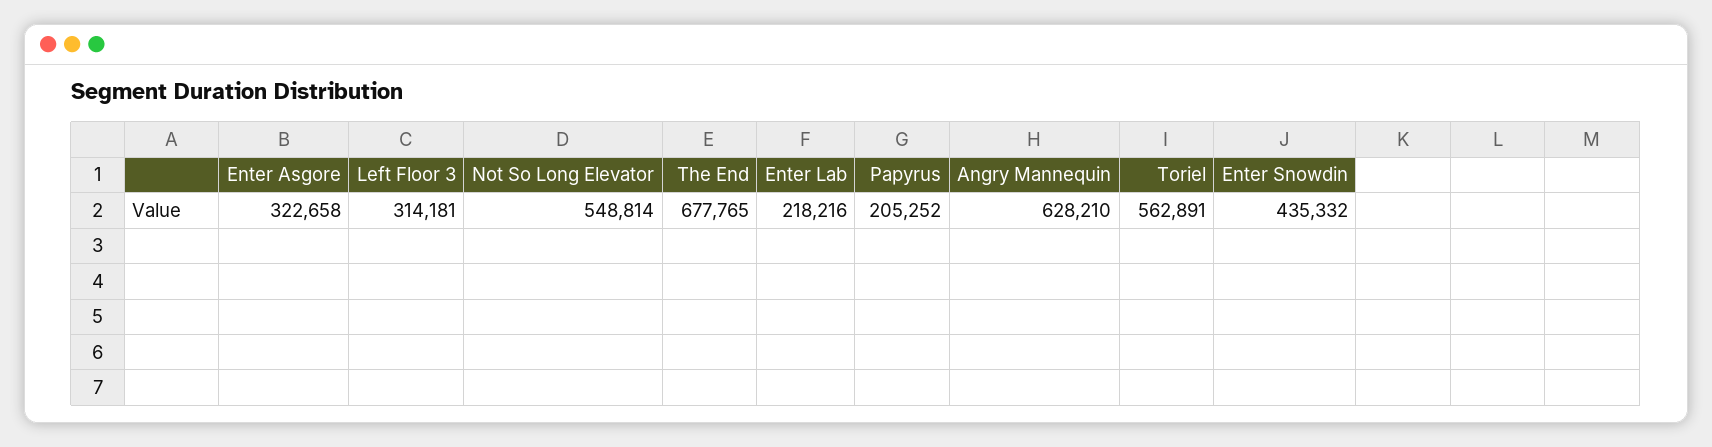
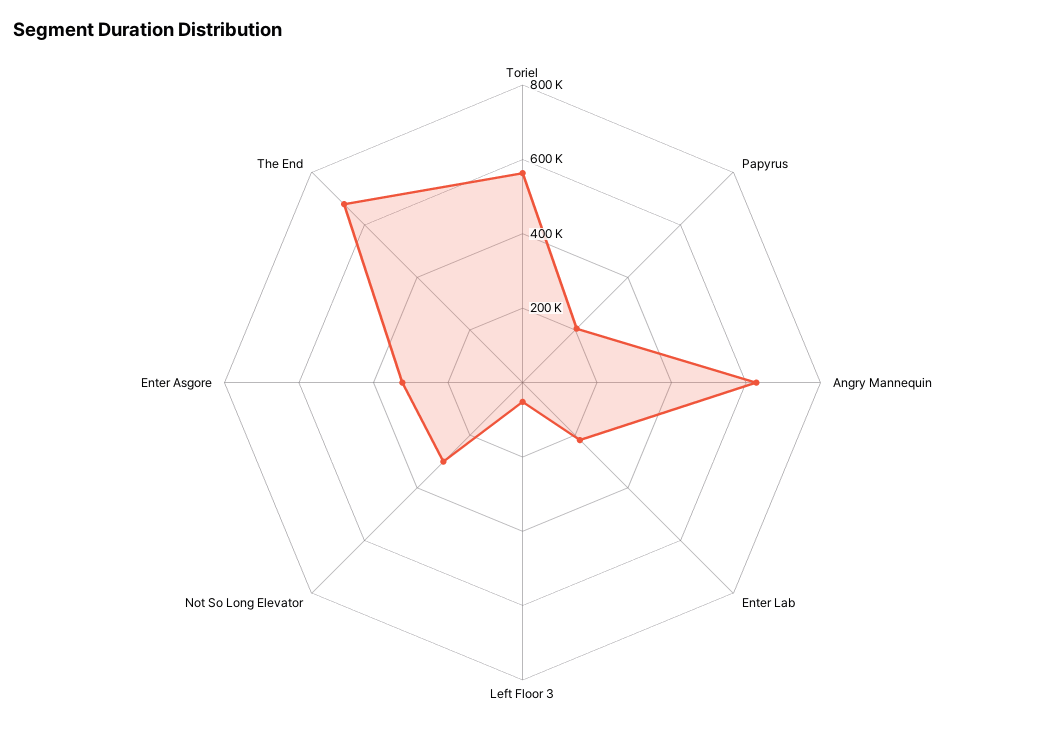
Left Floor 3: 314181 -> 50000
Not So Long Elevator: 548814 -> 300000
Enter Snowdin: 435332 -> none

